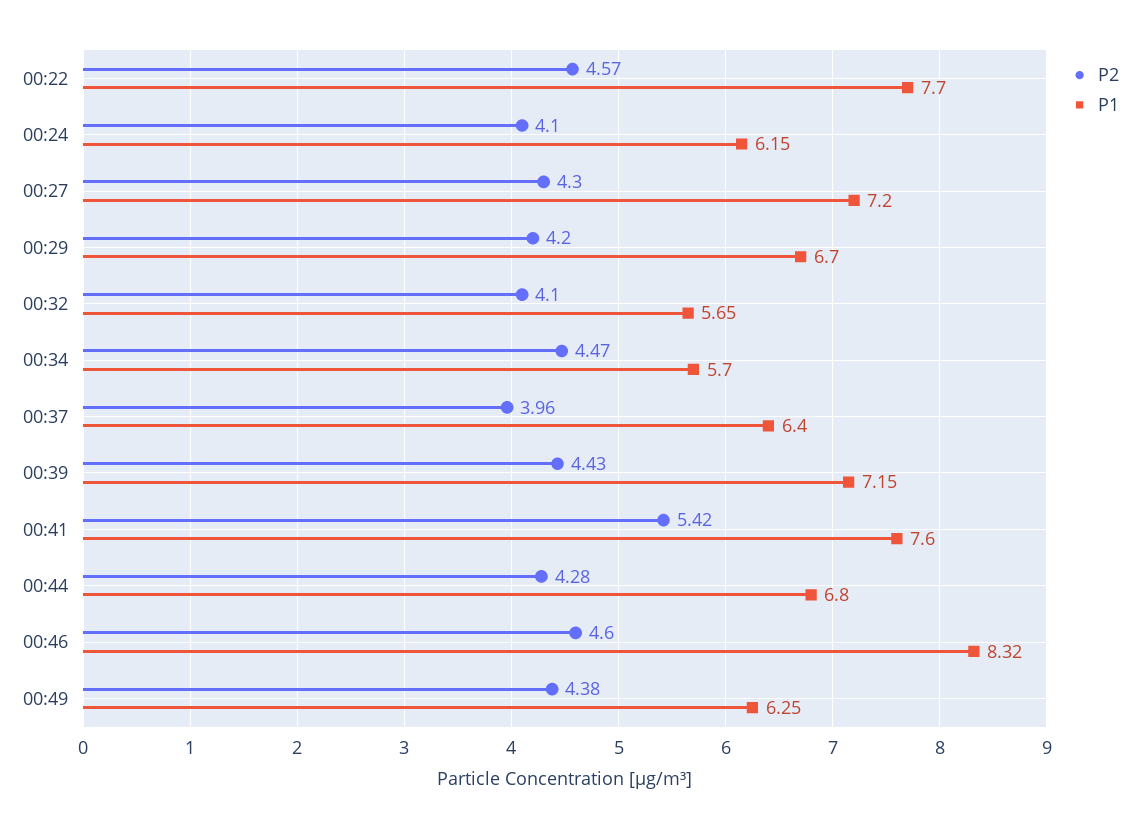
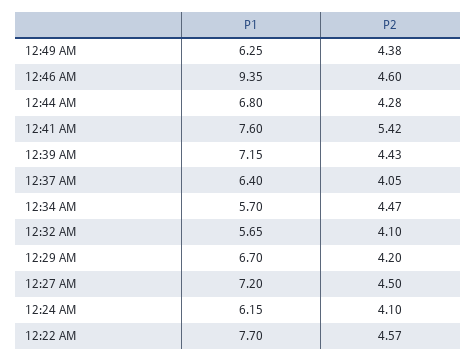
P2, 00:27: 4.3 -> 4.5
P2, 00:37: 3.96 -> 4.05
P1, 00:46: 8.32 -> 9.35

